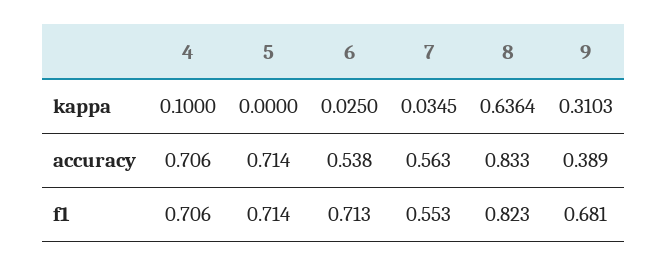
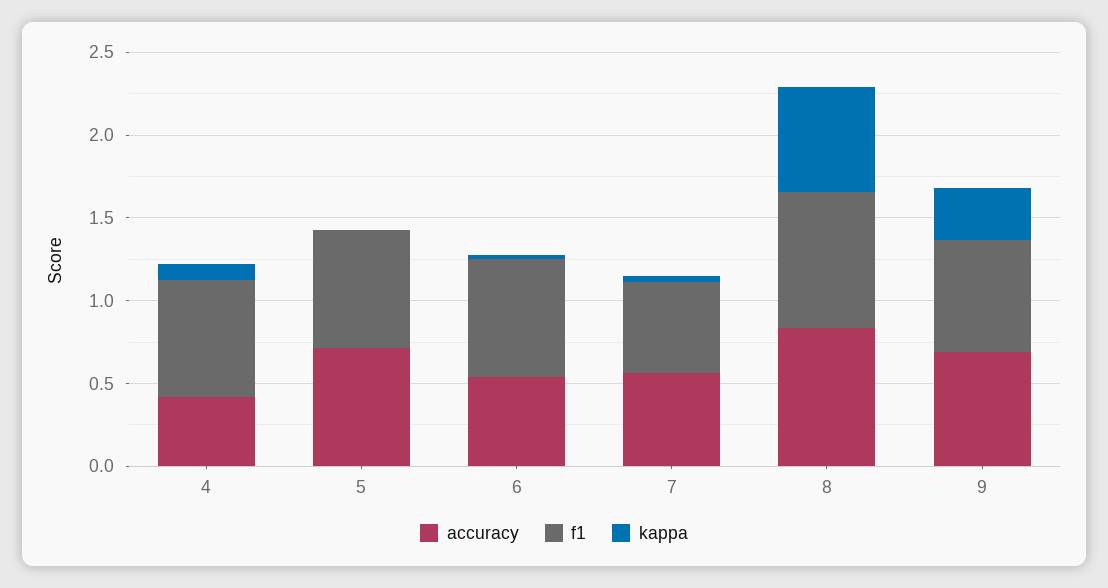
accuracy, 4: 0.706 -> 0.4
accuracy, 9: 0.389 -> 0.7

